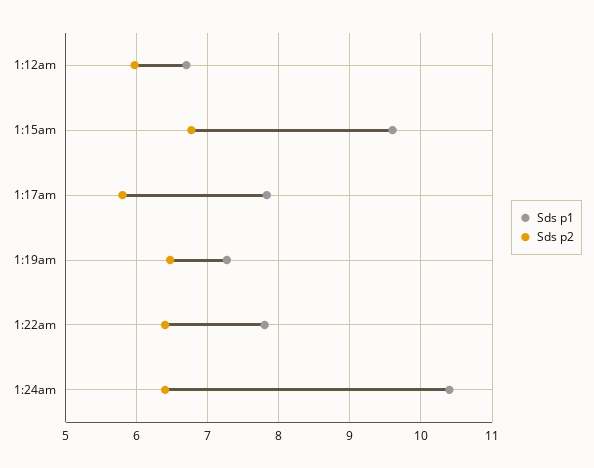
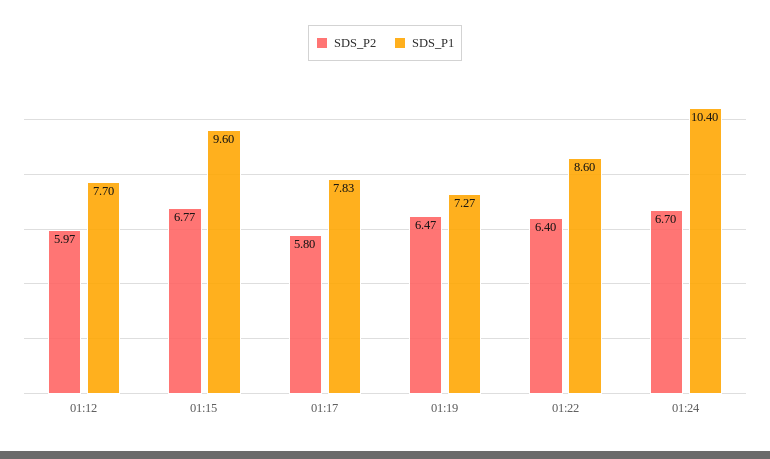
Sds p1, 1:12am: 6.7 -> 7.7
Sds p1, 1:22am: 7.8 -> 8.6
Sds p2, 1:24am: 6.4 -> 6.7

